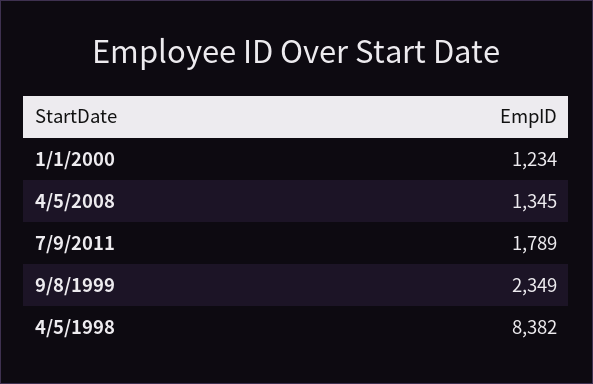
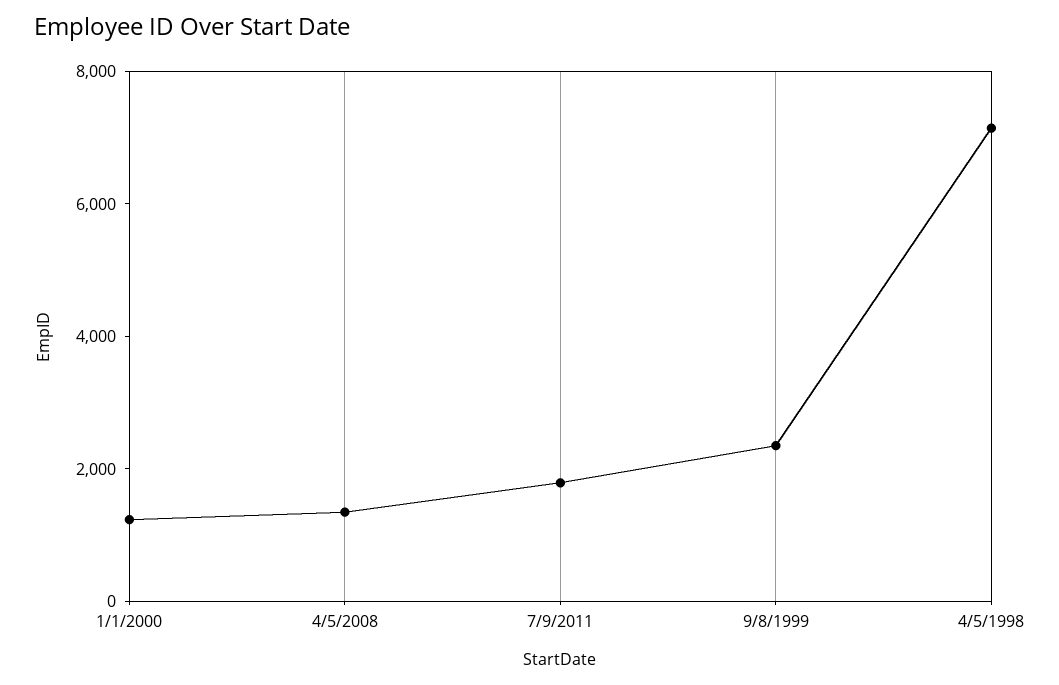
4/5/1998: 8382 -> 7000

